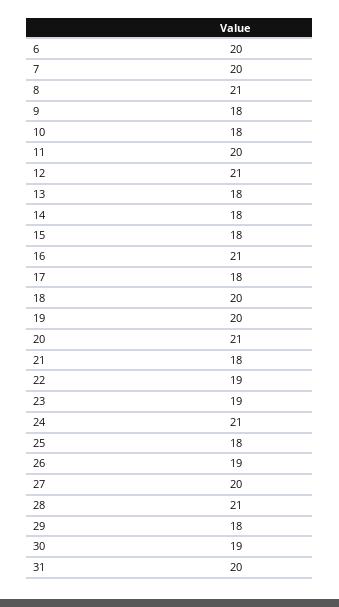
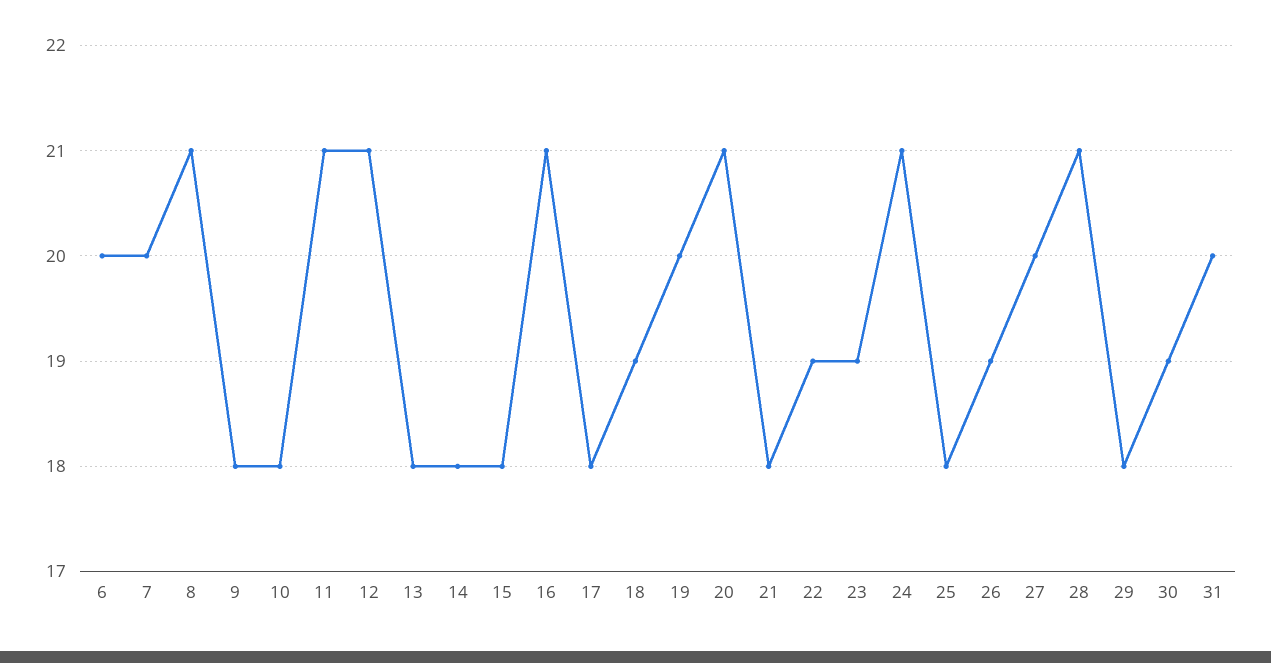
11: 20 -> 21
18: 20 -> 19

